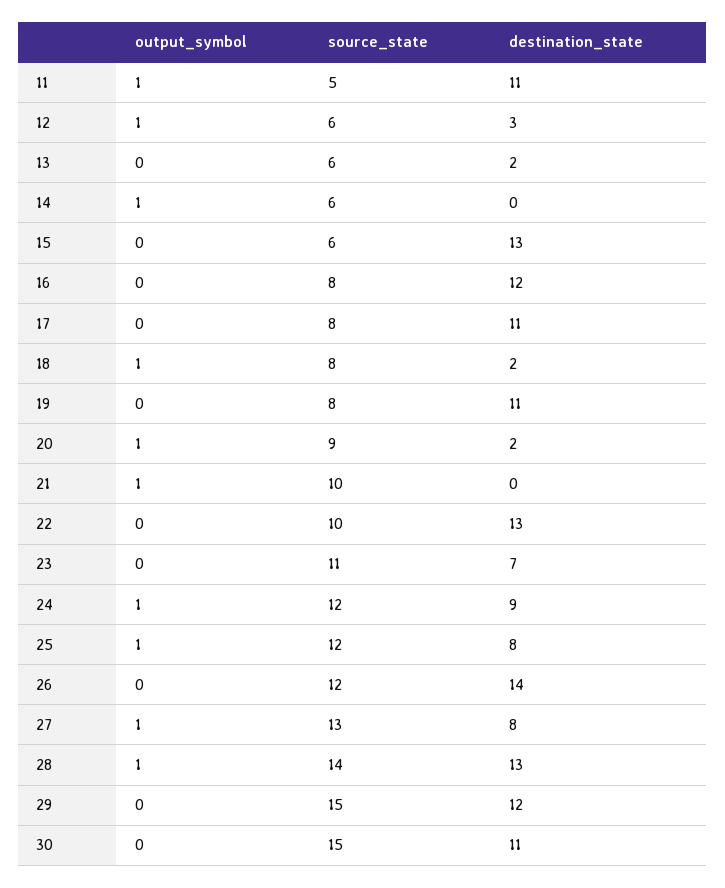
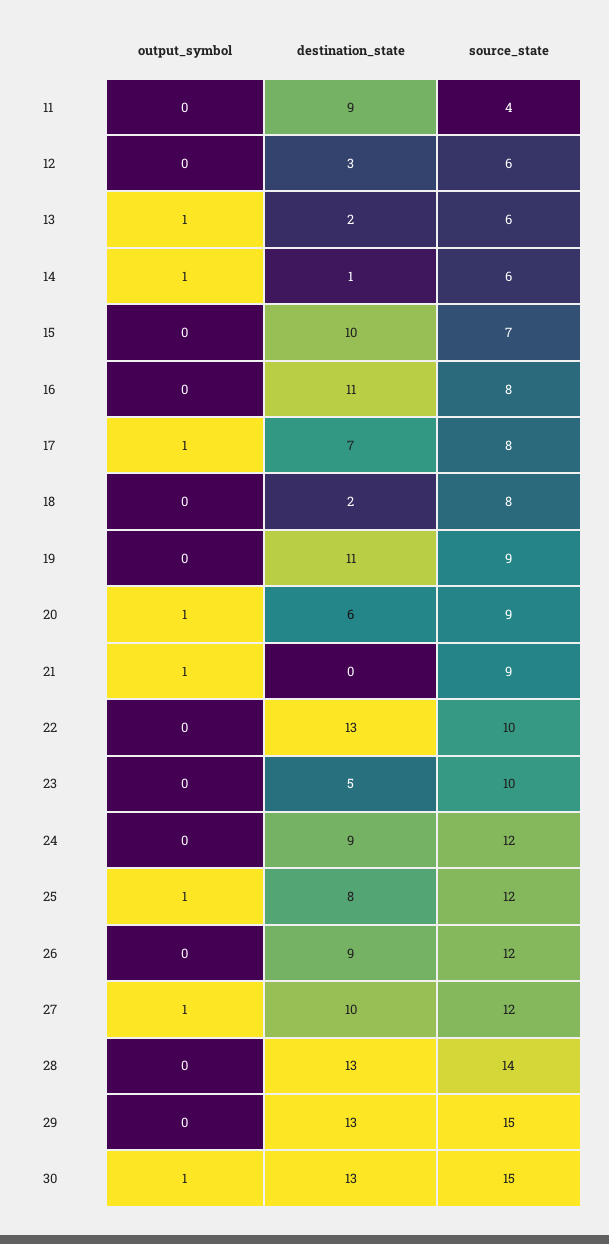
output_symbol, 11: 1 -> 0
source_state, 11: 5 -> 4
destination_state, 11: 11 -> 9
output_symbol, 12: 1 -> 0
output_symbol, 13: 0 -> 1
destination_state, 14: 0 -> 1
source_state, 15: 6 -> 7
destination_state, 15: 13 -> 10
destination_state, 16: 12 -> 11
output_symbol, 17: 0 -> 1
destination_state, 17: 11 -> 7
output_symbol, 18: 1 -> 0
source_state, 19: 8 -> 9
destination_state, 20: 2 -> 6
source_state, 21: 10 -> 9
source_state, 23: 11 -> 10
destination_state, 23: 7 -> 5
output_symbol, 24: 1 -> 0
destination_state, 26: 14 -> 9
source_state, 27: 13 -> 12
destination_state, 27: 8 -> 10
output_symbol, 28: 1 -> 0
destination_state, 29: 12 -> 13
output_symbol, 30: 0 -> 1
destination_state, 30: 11 -> 13

